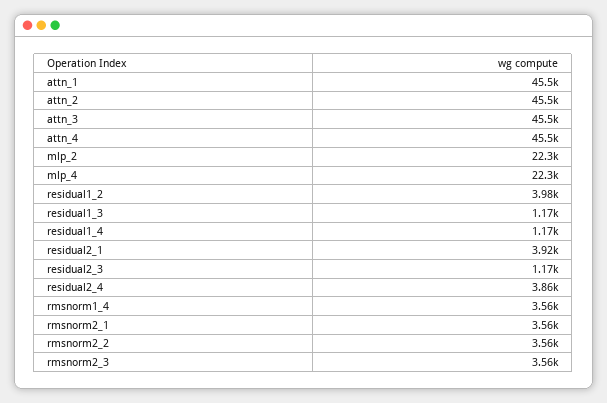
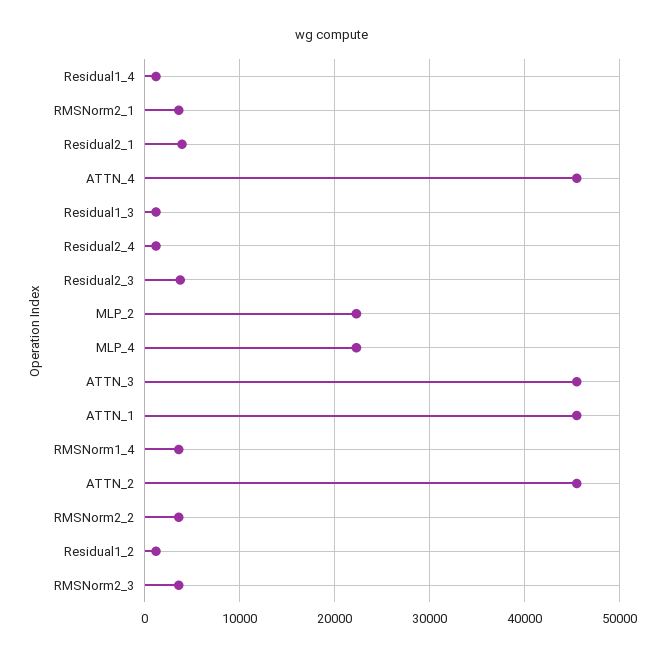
residual1_2: 3980 -> 1000
residual2_3: 1170 -> 4000
residual2_4: 3860 -> 1000

